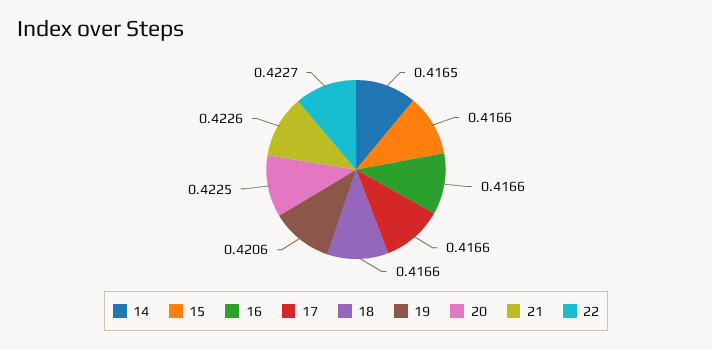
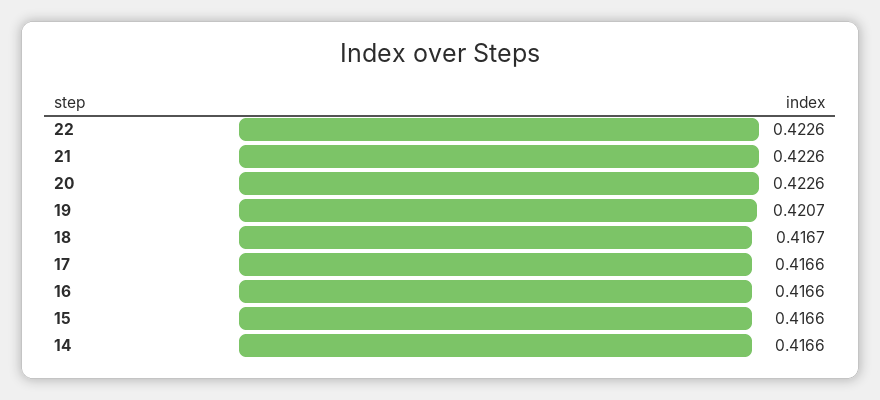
14: 0.4165 -> 0.4166
18: 0.4166 -> 0.4167
19: 0.4206 -> 0.4207
20: 0.4225 -> 0.4226
22: 0.4227 -> 0.4226

